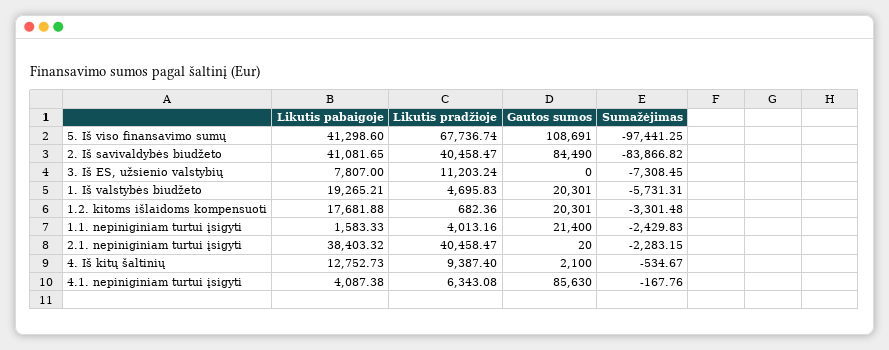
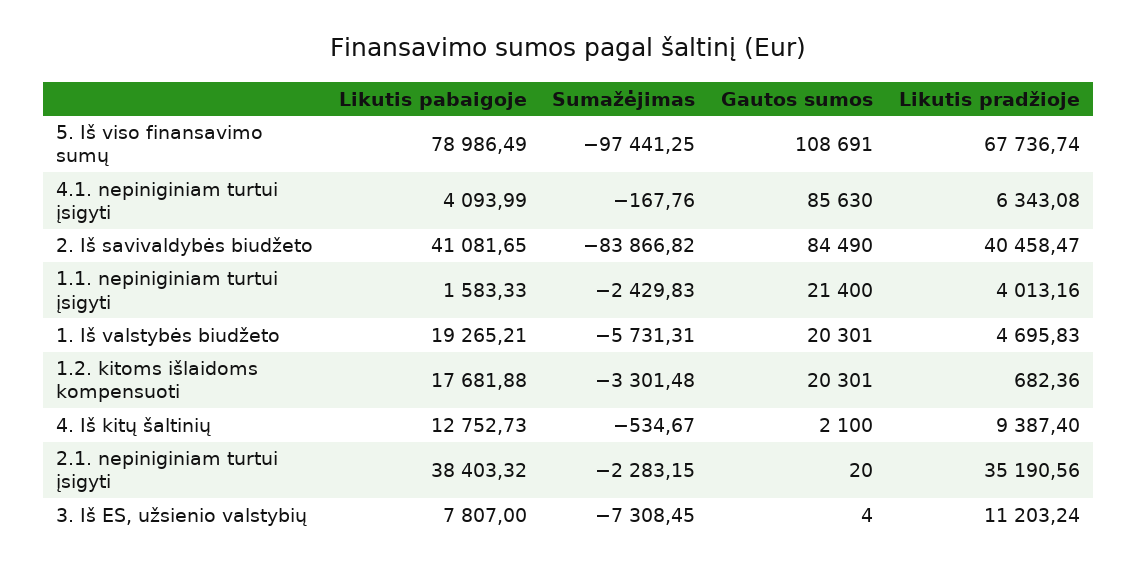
Likutis pabaigoje, 5. Iš viso finansavimo sumų: 41298.6 -> 78986.49
Gautos sumos, 3. Iš ES, užsienio valstybių: 0 -> 4
Likutis pradžioje, 2.1. nepiniginiam turtui įsigyti: 40458.47 -> 35190.56
Likutis pabaigoje, 4.1. nepiniginiam turtui įsigyti: 4087.38 -> 4093.99

